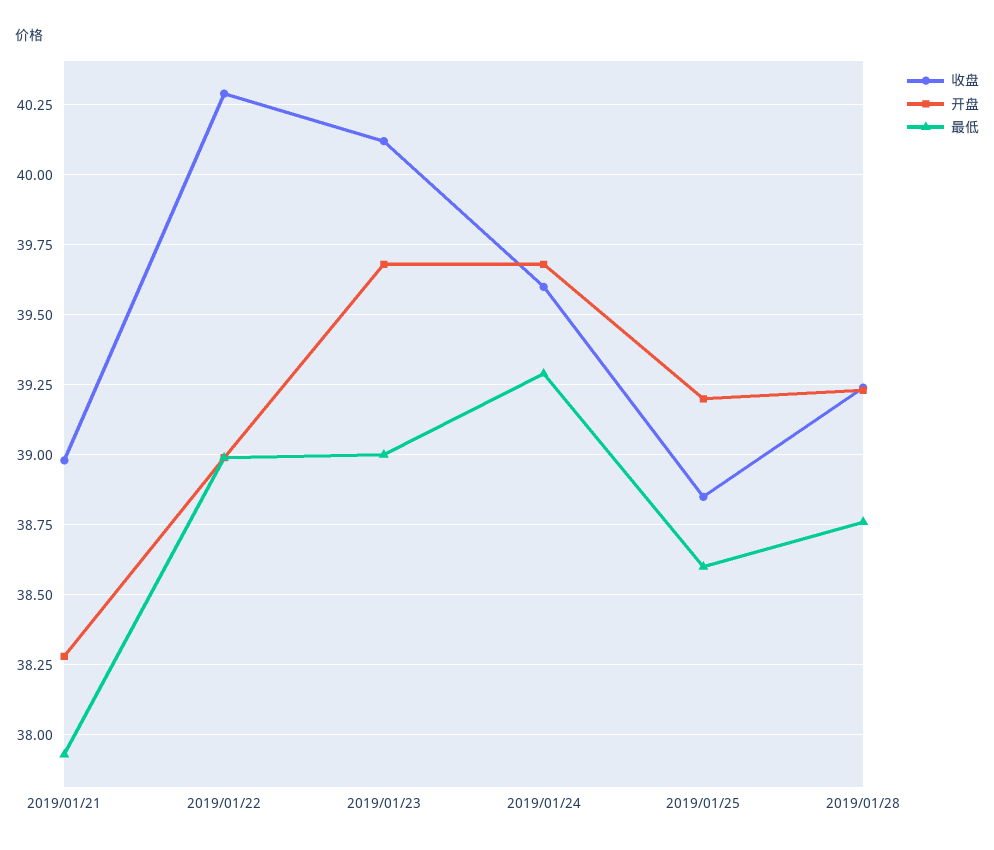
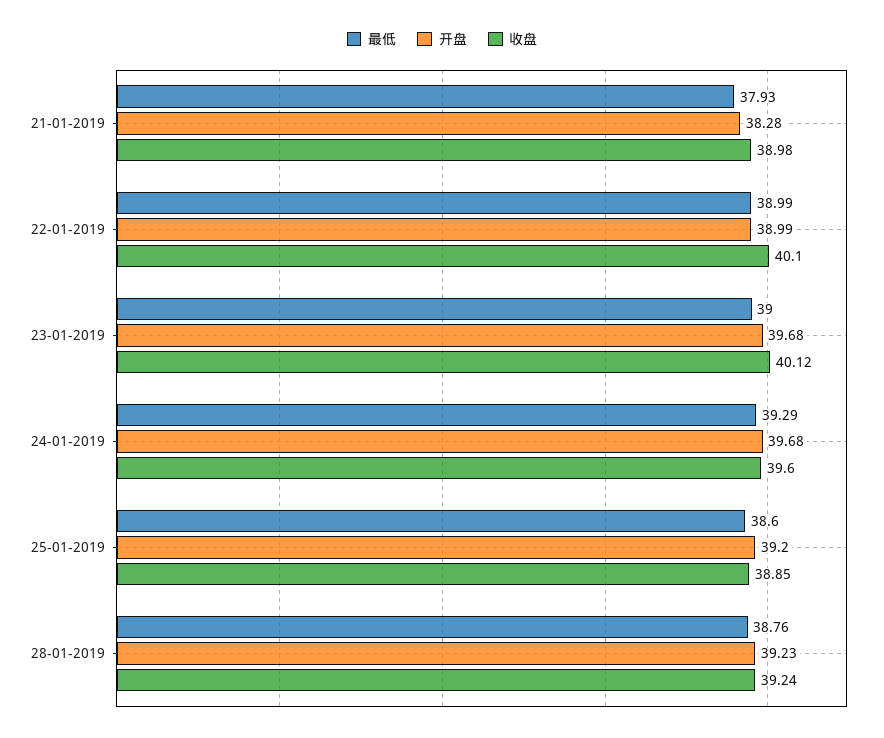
收盘, 2019/01/22: 40.3 -> 40.1

